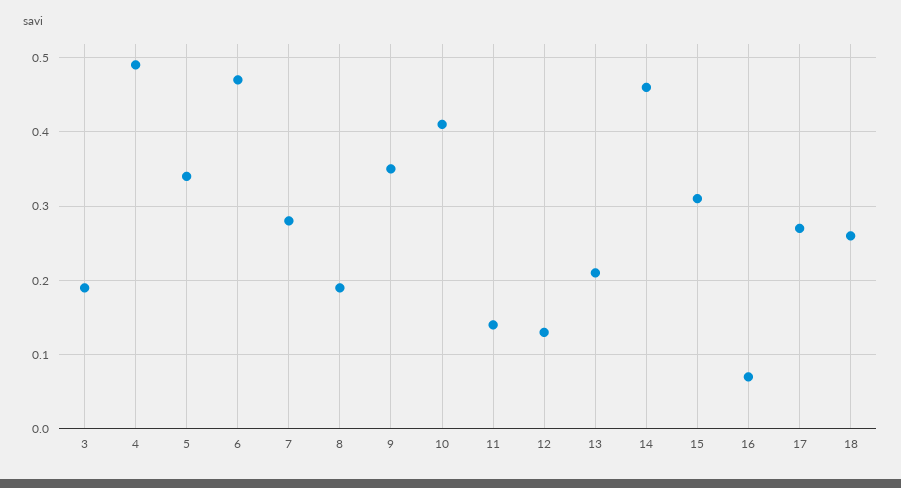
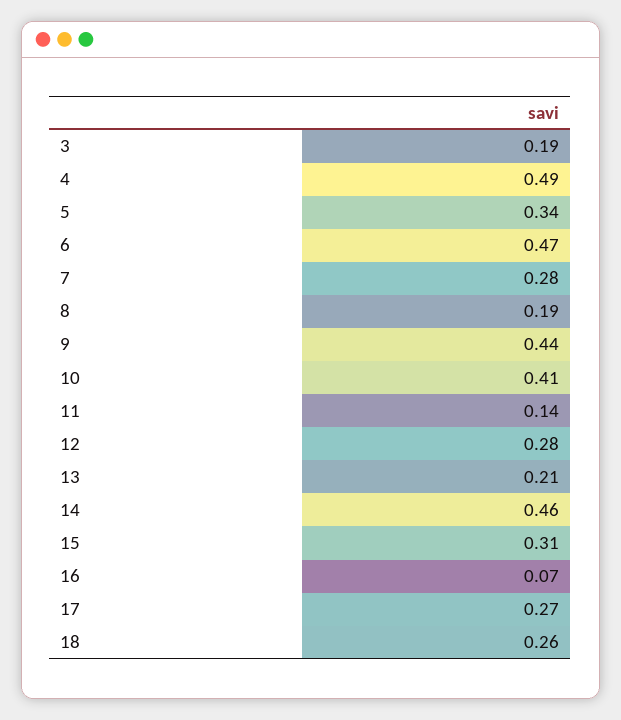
9: 0.35 -> 0.44
12: 0.13 -> 0.28

